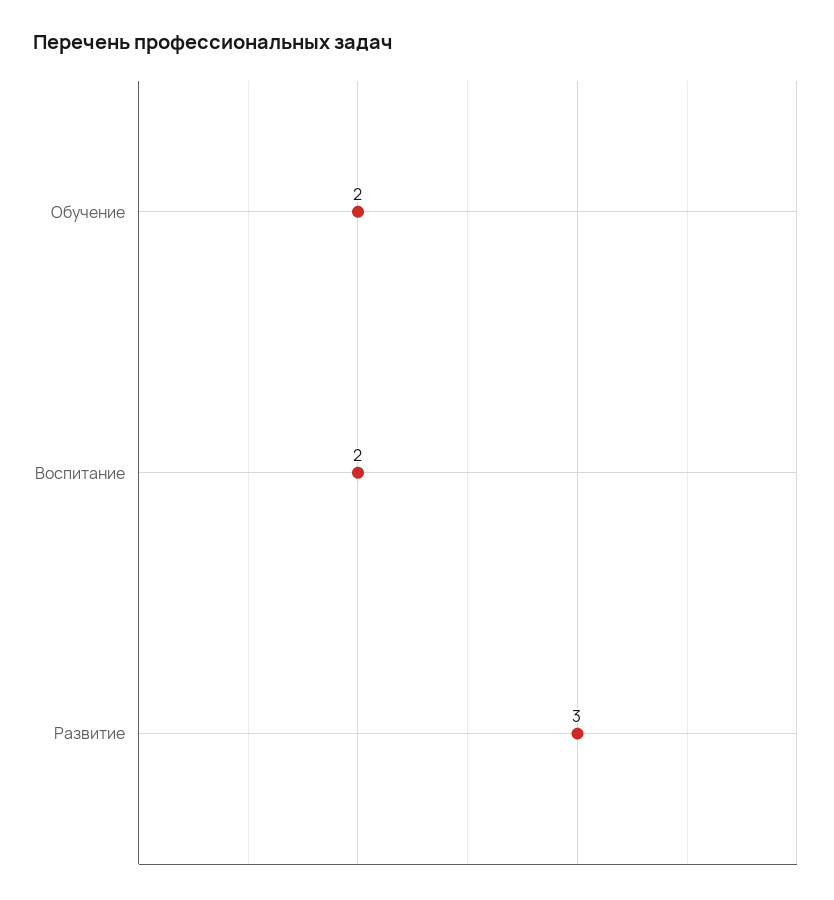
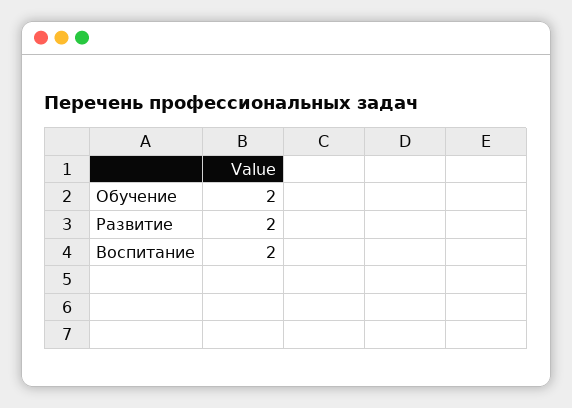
Развитие: 3 -> 2

